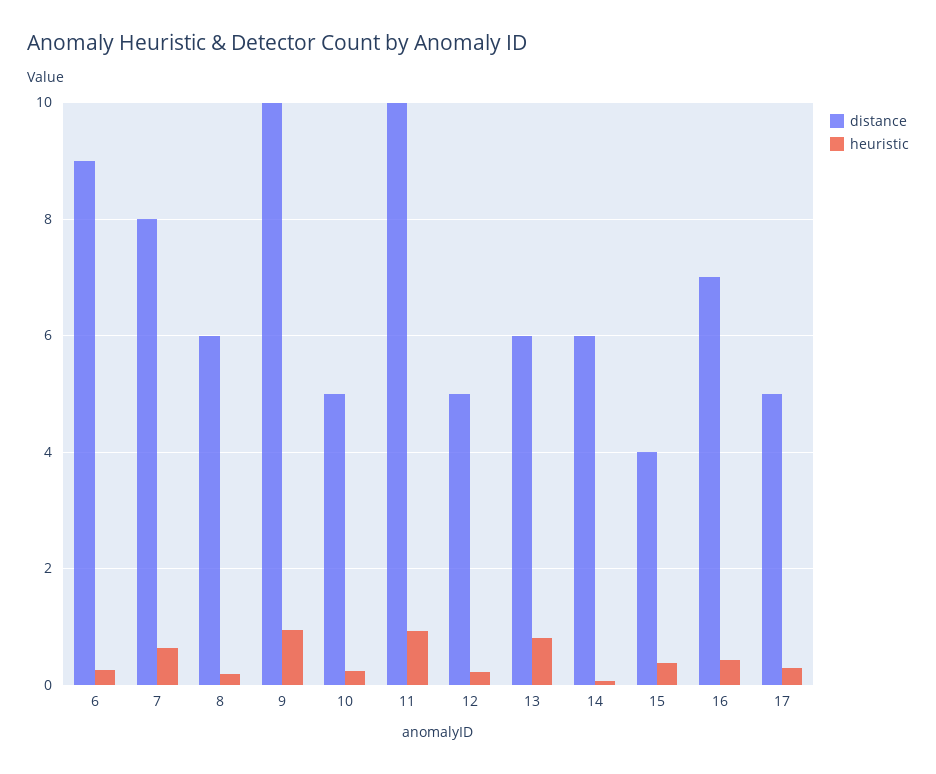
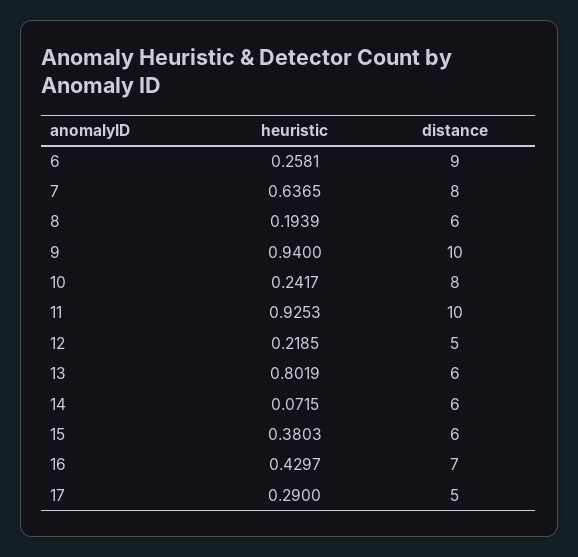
distance, 10: 5 -> 8
distance, 15: 4 -> 6

